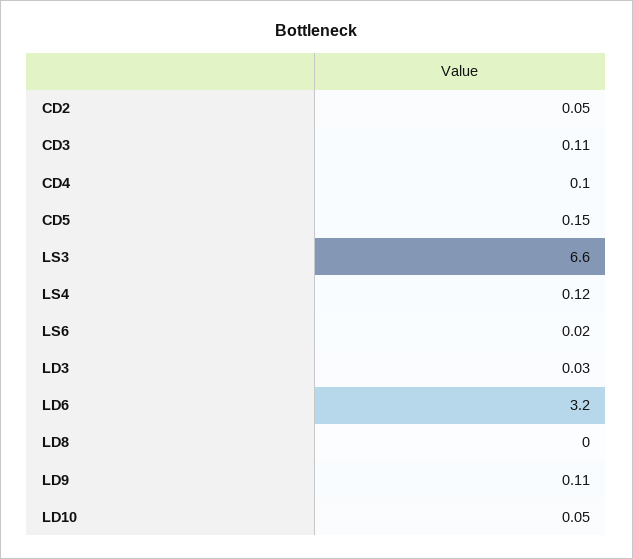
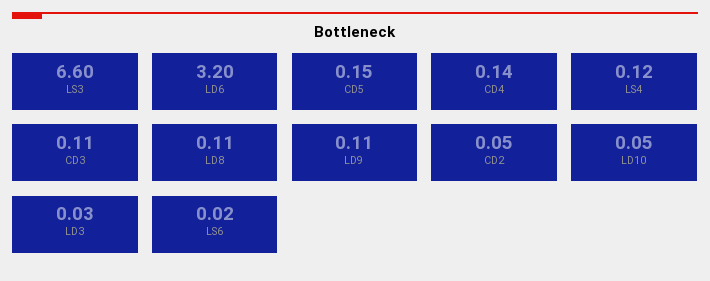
CD4: 0.1 -> 0.14
LD8: 0 -> 0.11

